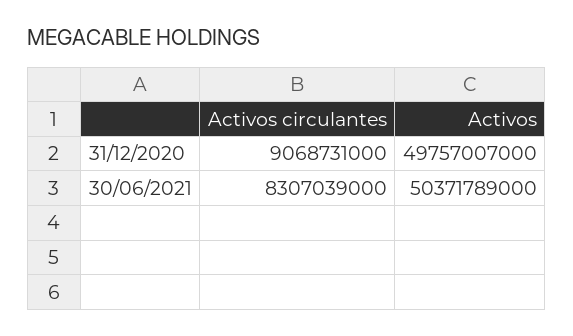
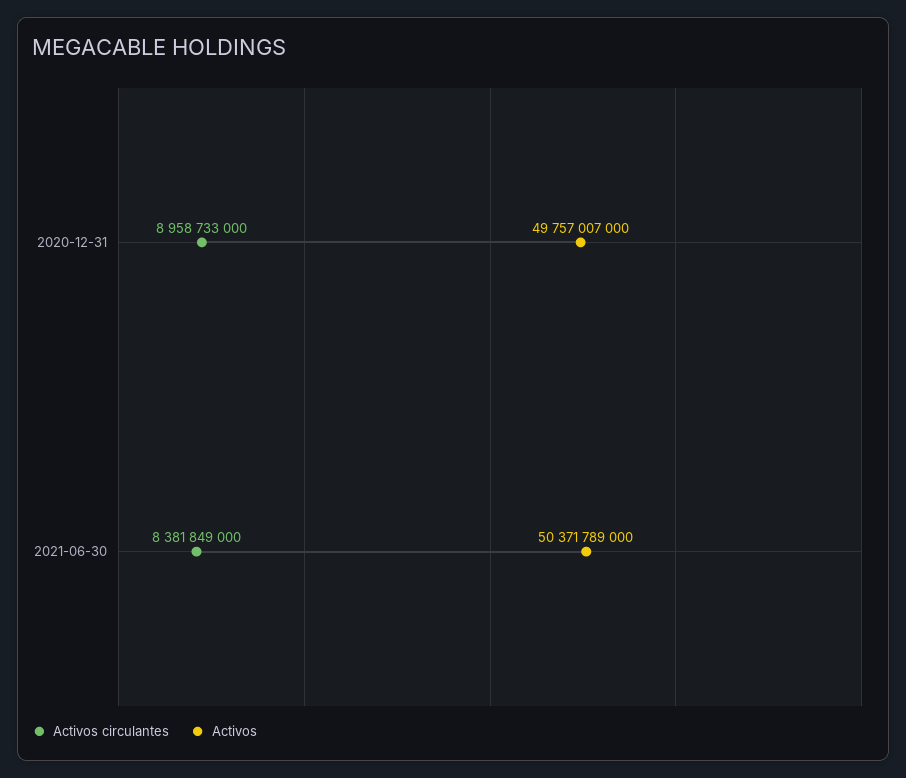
Activos circulantes, 31/12/2020: 9068731000 -> 8958733000
Activos circulantes, 30/06/2021: 8307039000 -> 8381849000

